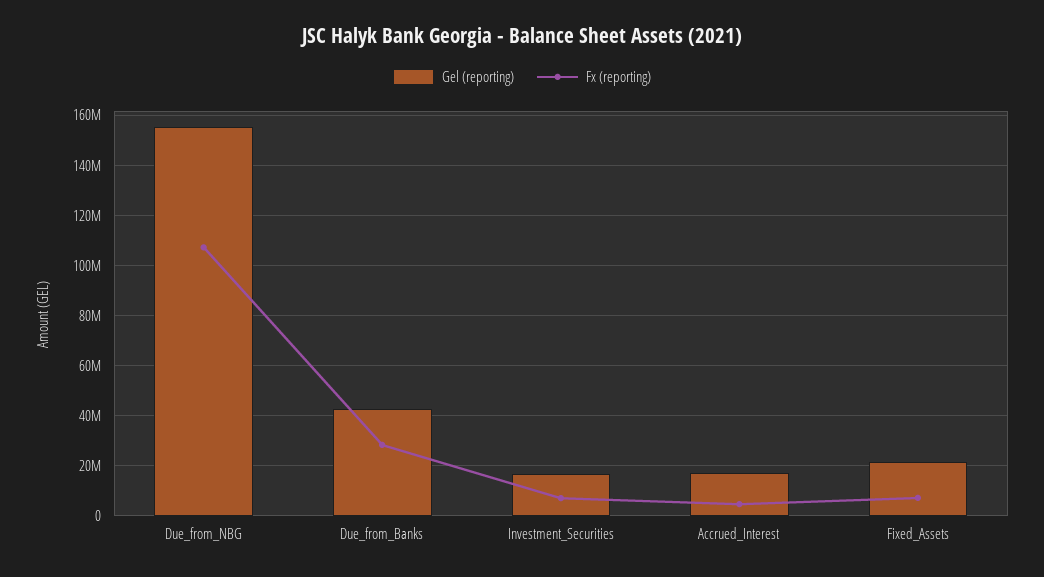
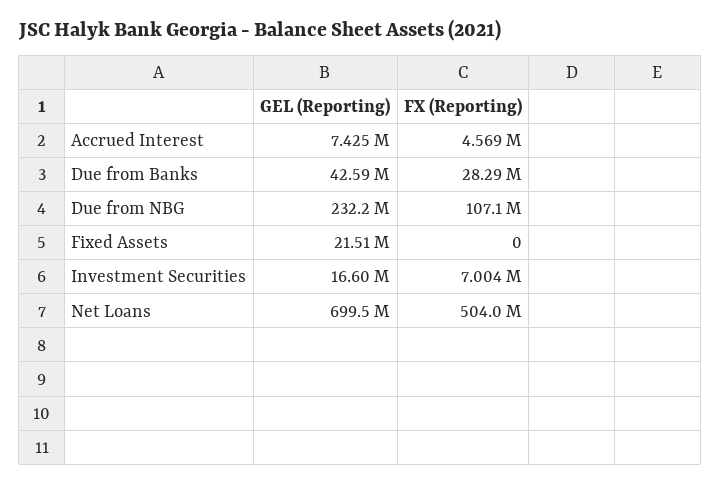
Gel (reporting), Due_from_NBG: 155000000 -> 232200000
Gel (reporting), Accrued_Interest: 17500000 -> 7425000
Fx (reporting), Fixed_Assets: 7500000 -> 0
Gel (reporting), Net Loans: none -> 699500000
Fx (reporting), Net Loans: none -> 504000000

